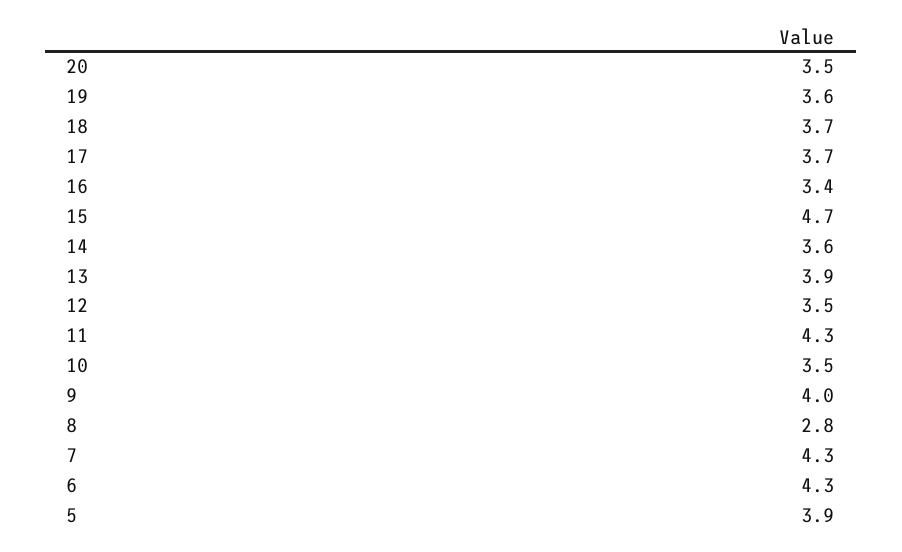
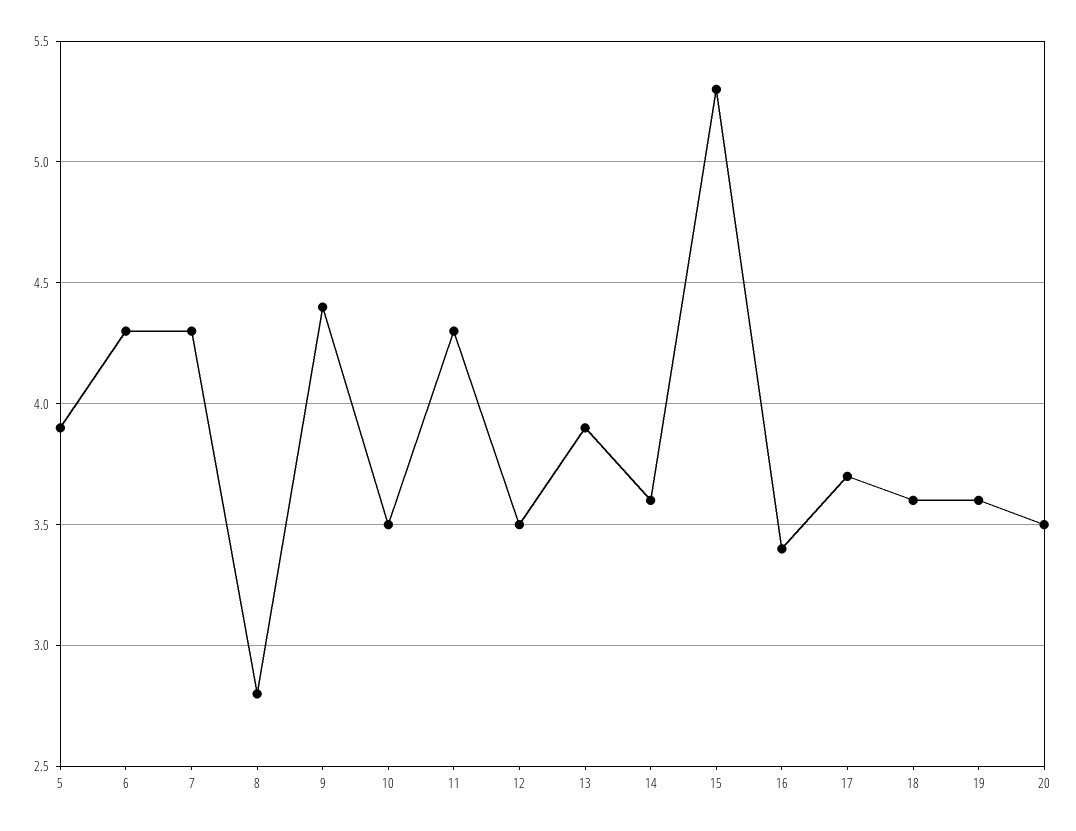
18: 3.7 -> 3.6
15: 4.7 -> 5.3
9: 4 -> 4.4

